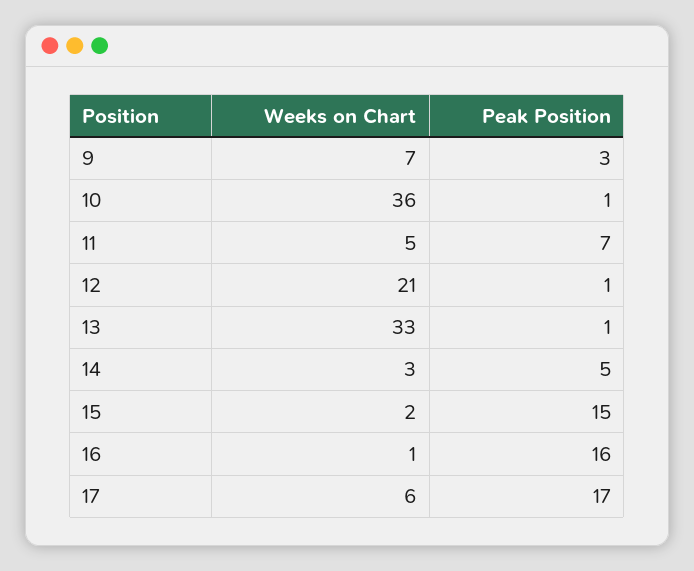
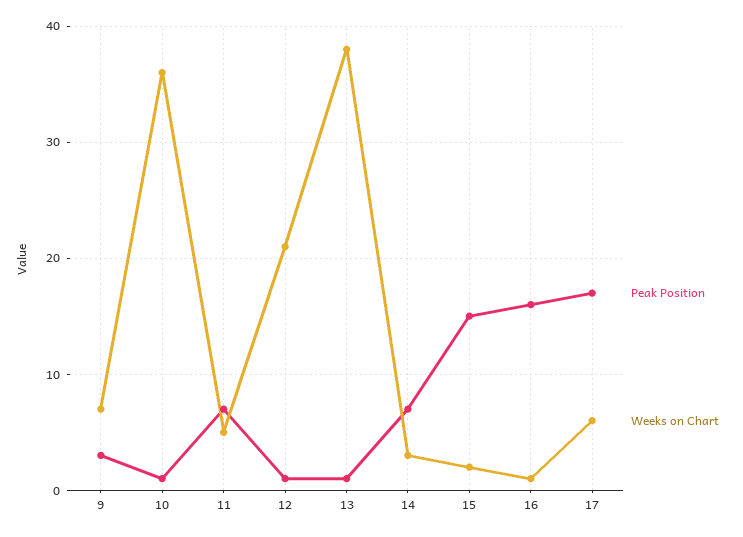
Weeks on Chart, 13: 33 -> 38
Peak Position, 14: 5 -> 7

